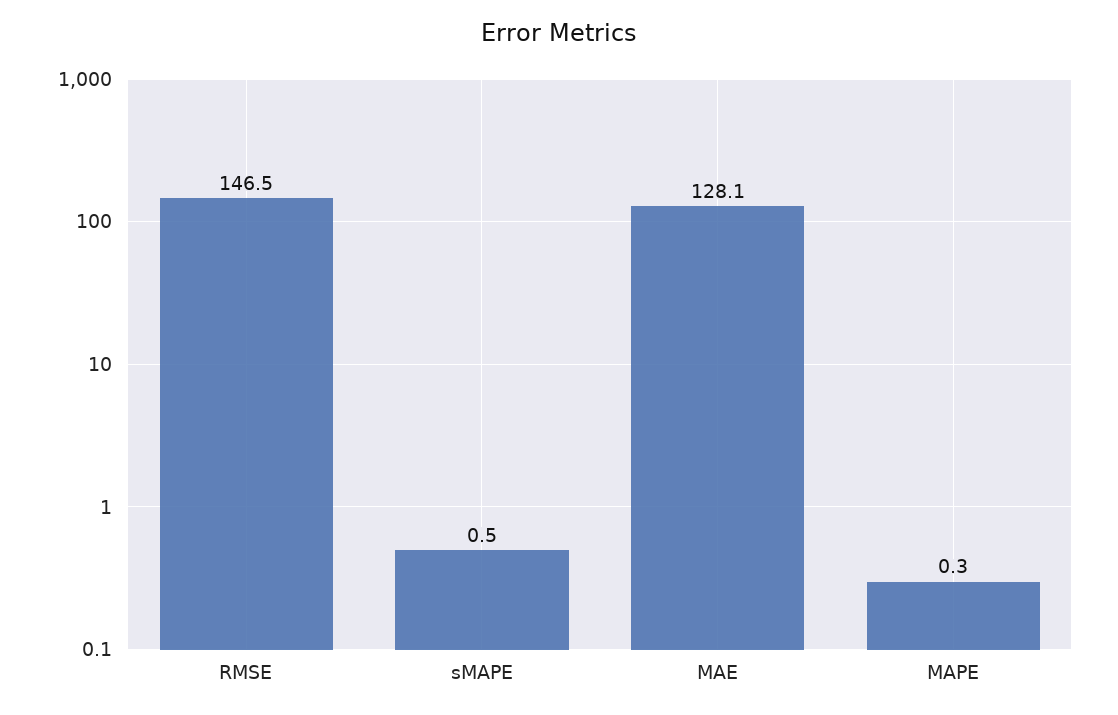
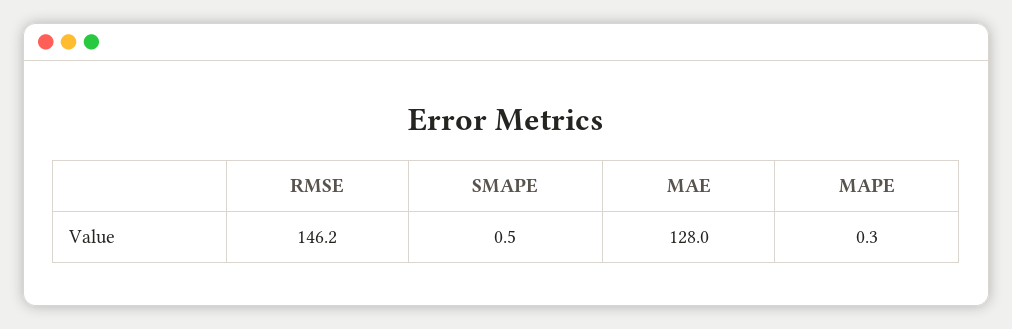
RMSE: 146.5 -> 146.2
MAE: 128.1 -> 128

